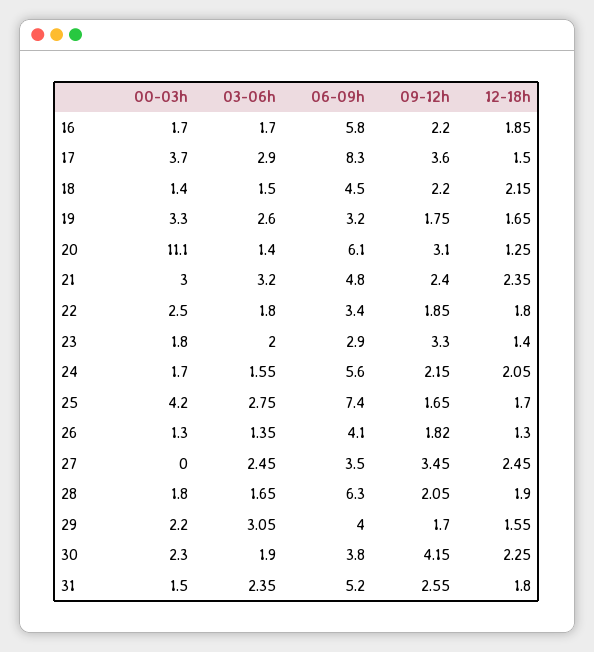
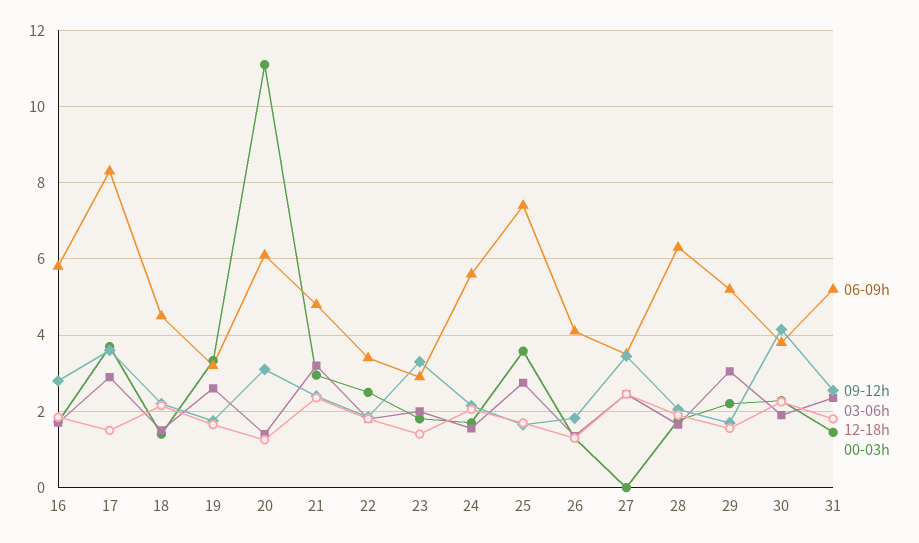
09-12h, 16: 2.2 -> 2.8
00-03h, 25: 4.2 -> 3.6
06-09h, 29: 4 -> 5.2

